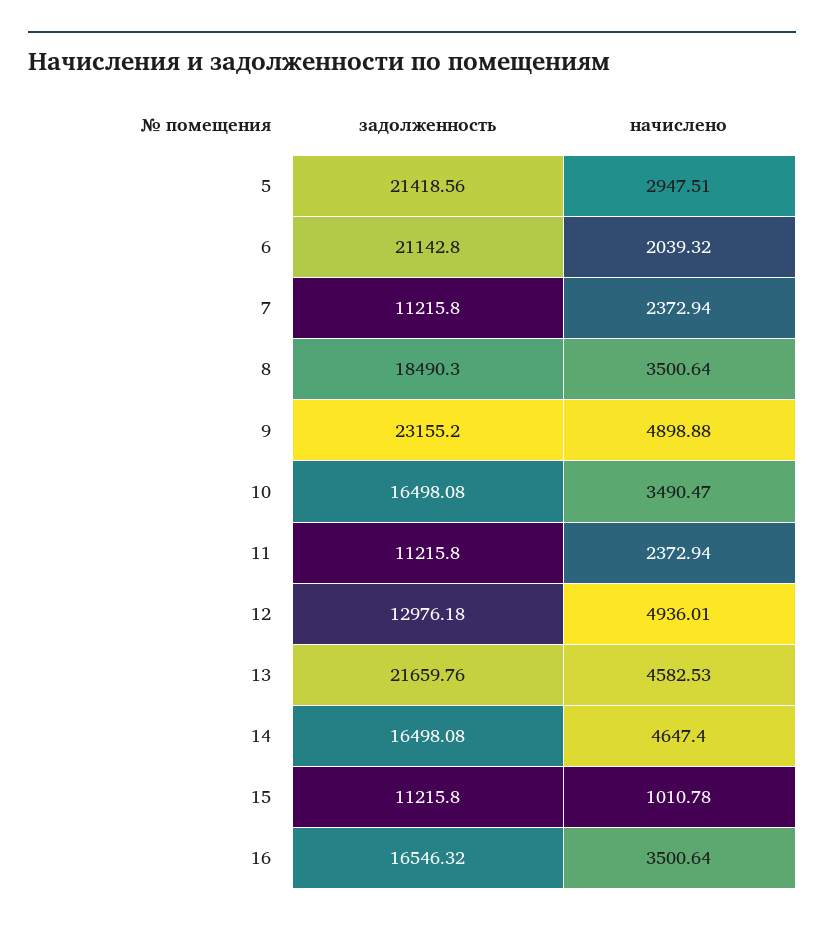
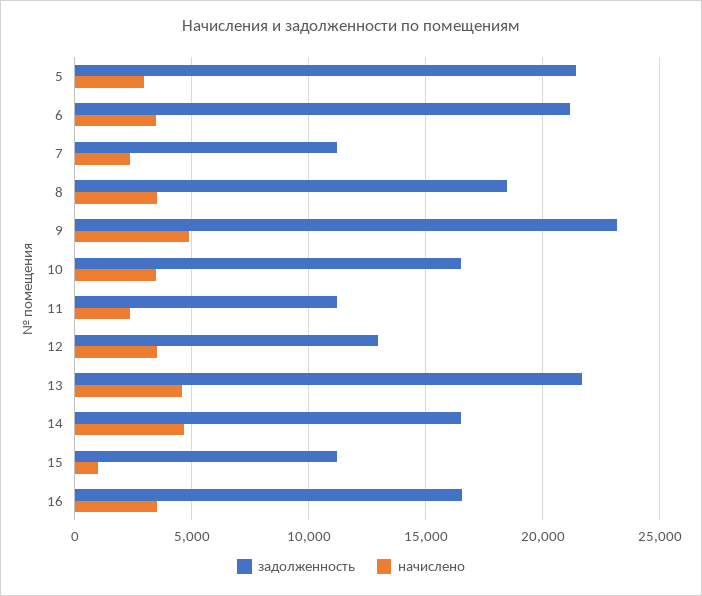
начислено, 6: 2039.32 -> 3500
начислено, 12: 4936.01 -> 3500

